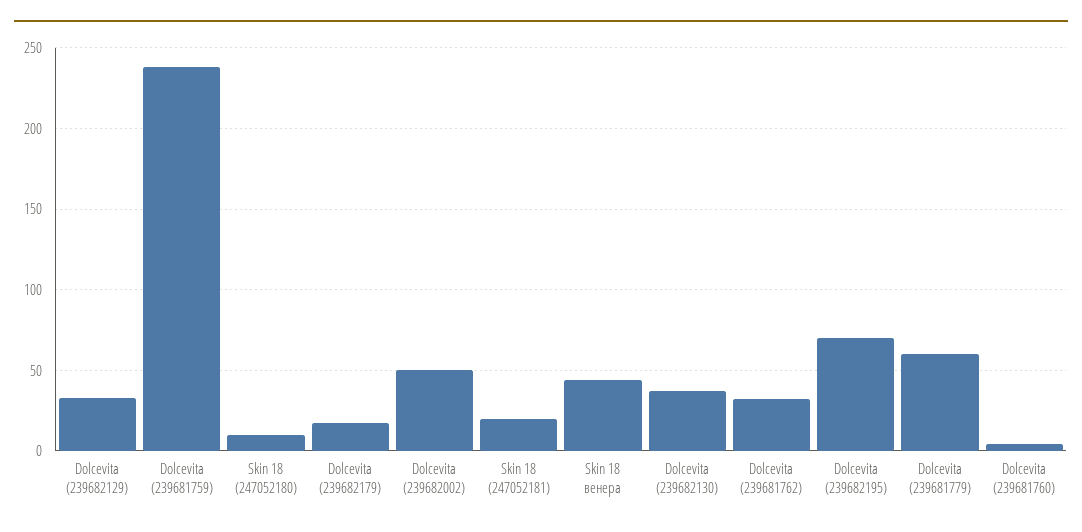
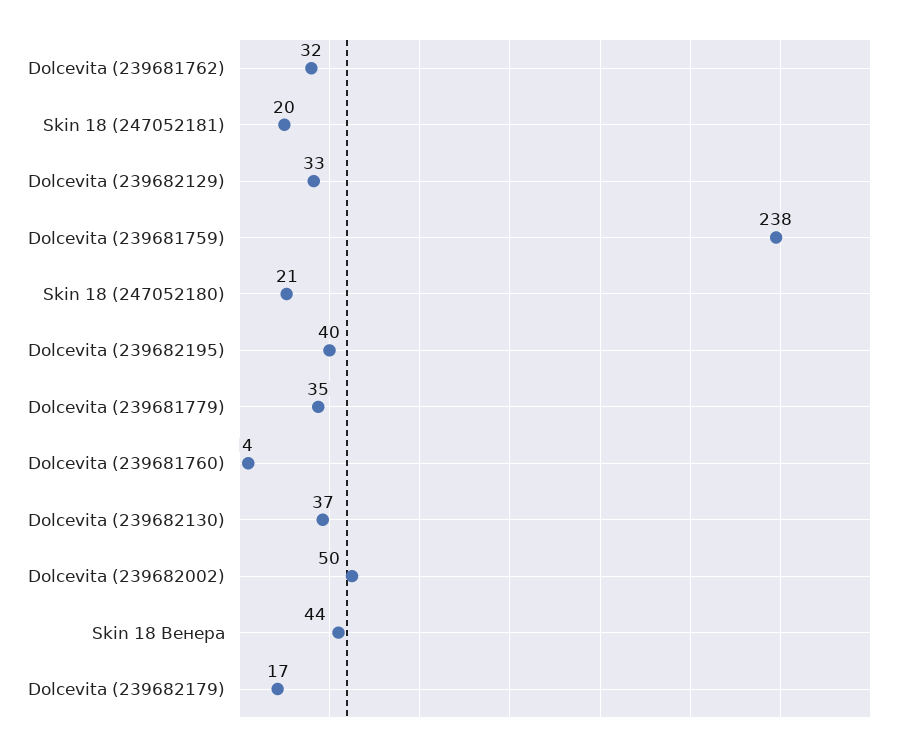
Skin 18 (247052180): 10 -> 21
Dolcevita (239682195): 70 -> 40
Dolcevita (239681779): 60 -> 35

